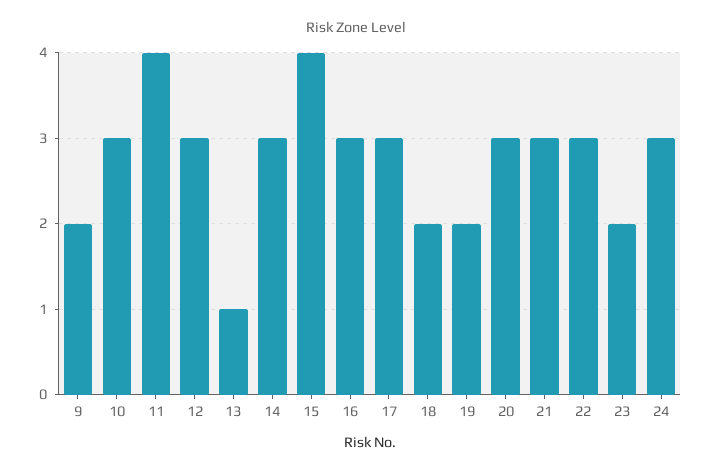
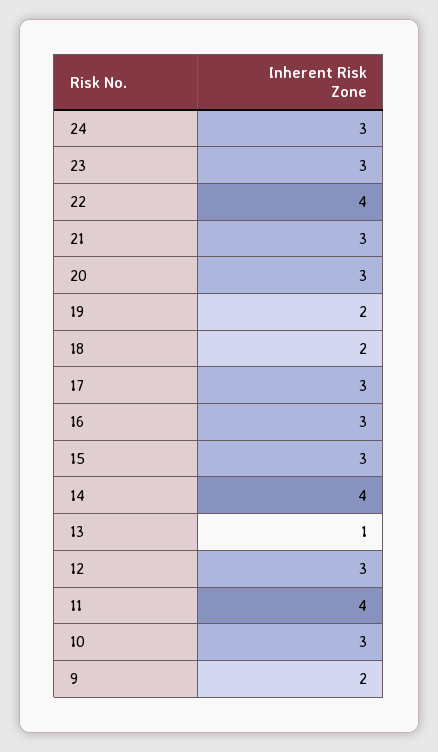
14: 3 -> 4
15: 4 -> 3
22: 3 -> 4
23: 2 -> 3

